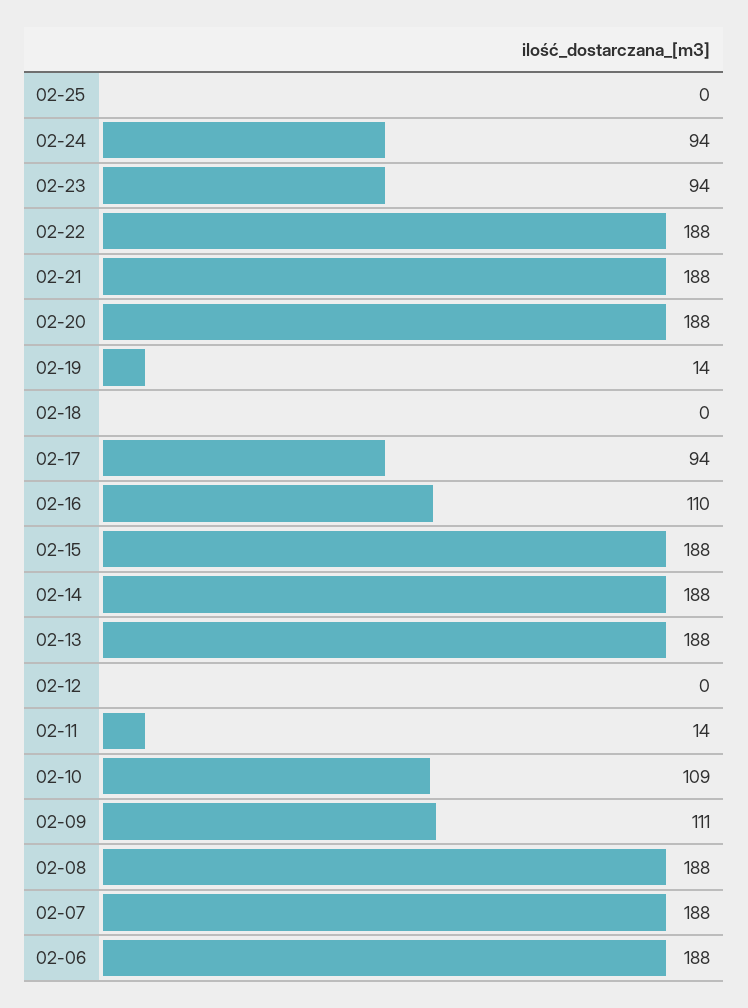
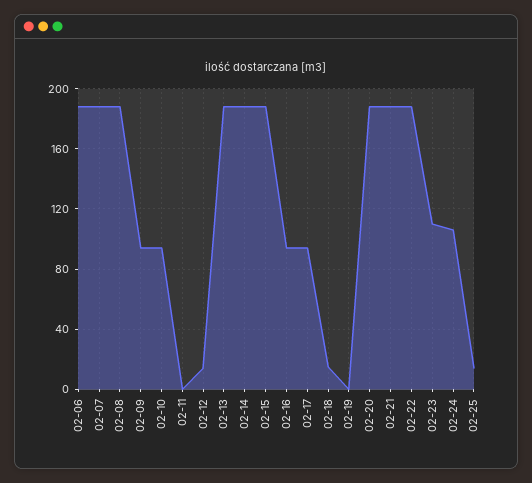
02-25: 0 -> 15
02-24: 94 -> 105
02-23: 94 -> 110
02-19: 14 -> 0
02-18: 0 -> 15
02-16: 110 -> 95
02-12: 0 -> 15
02-11: 14 -> 0
02-10: 109 -> 95
02-09: 111 -> 95

